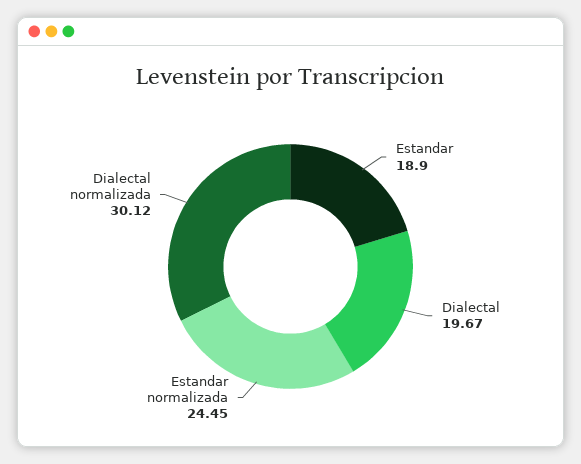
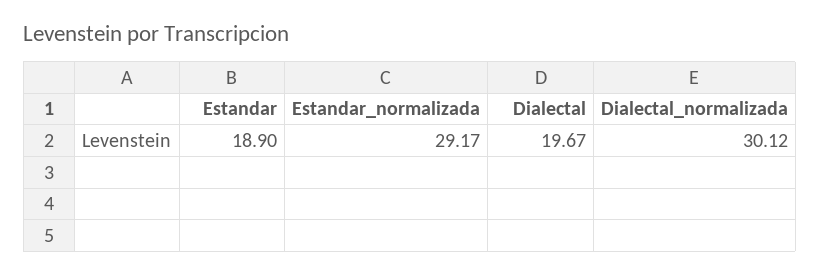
Estandar normalizada: 24.45 -> 29.17

